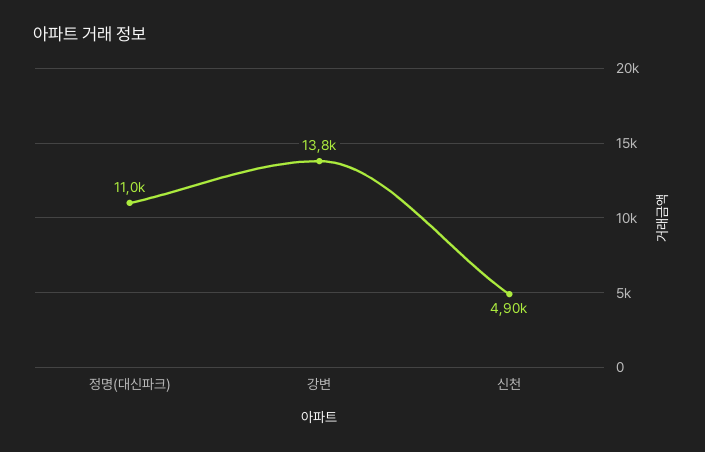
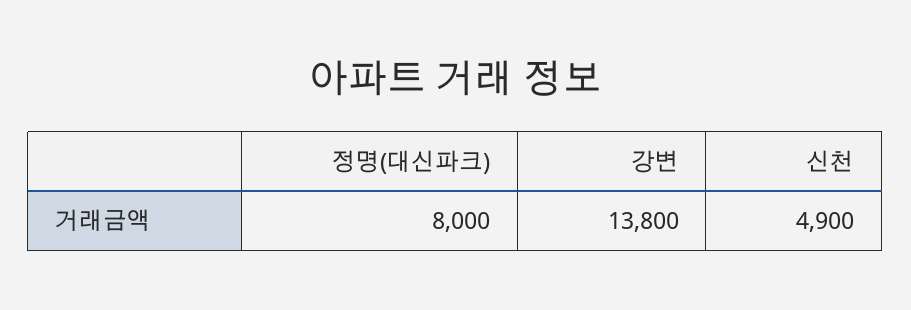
정명(대신파크): 11000 -> 8000

